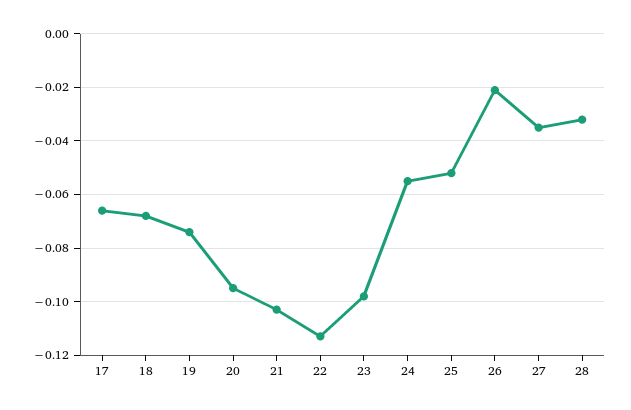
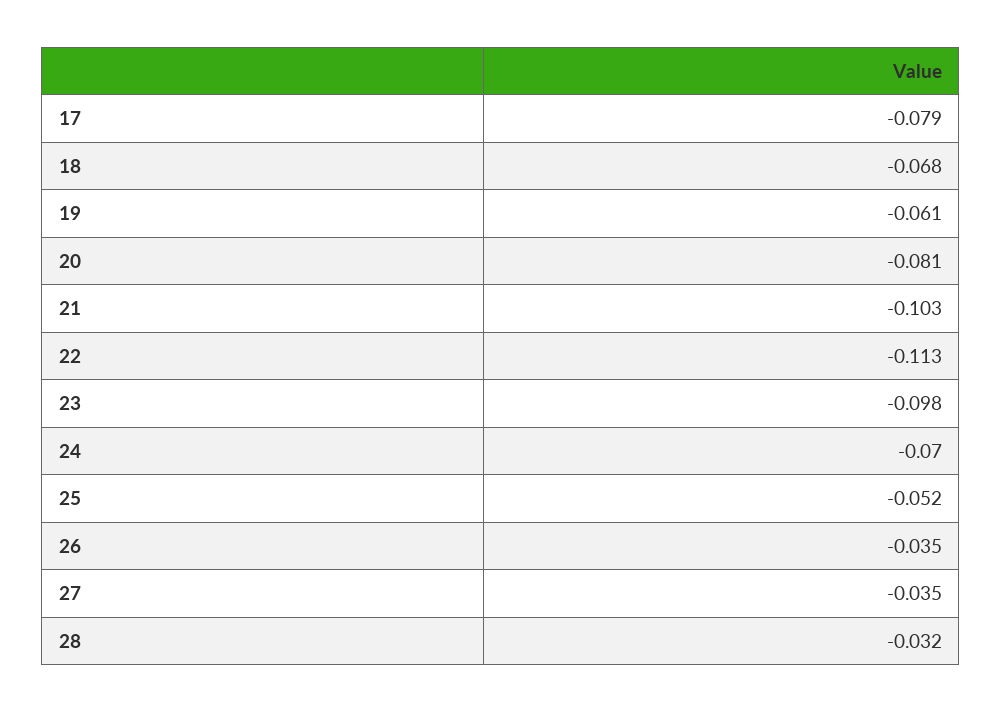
17: -0.065 -> -0.079
19: -0.075 -> -0.061
20: -0.095 -> -0.081
24: -0.055 -> -0.07
26: -0.02 -> -0.035

